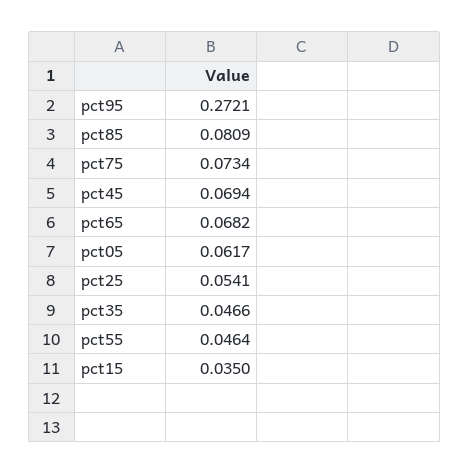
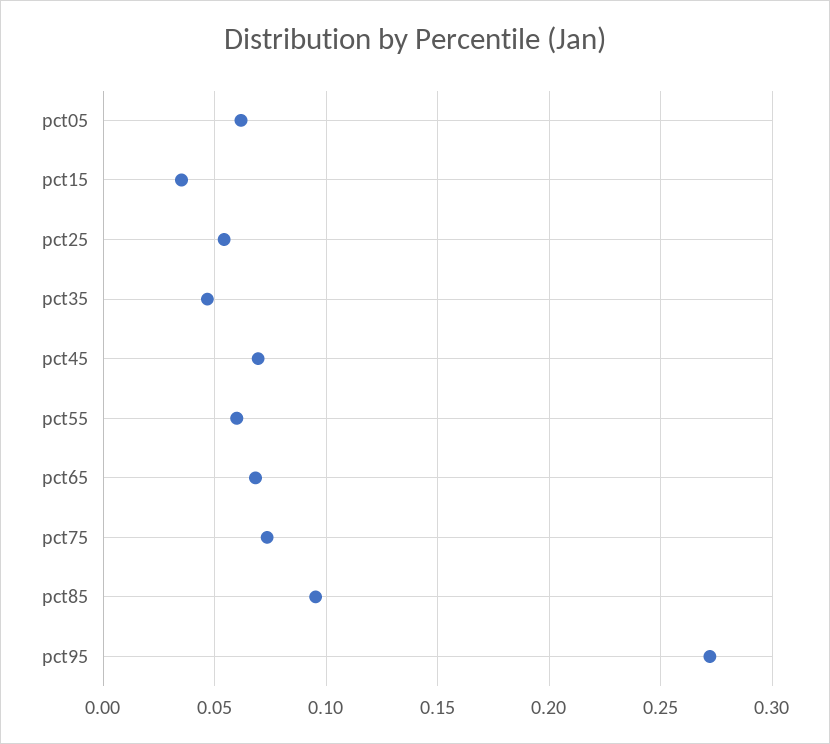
pct85: 0.0809 -> 0.095
pct55: 0.0464 -> 0.06

